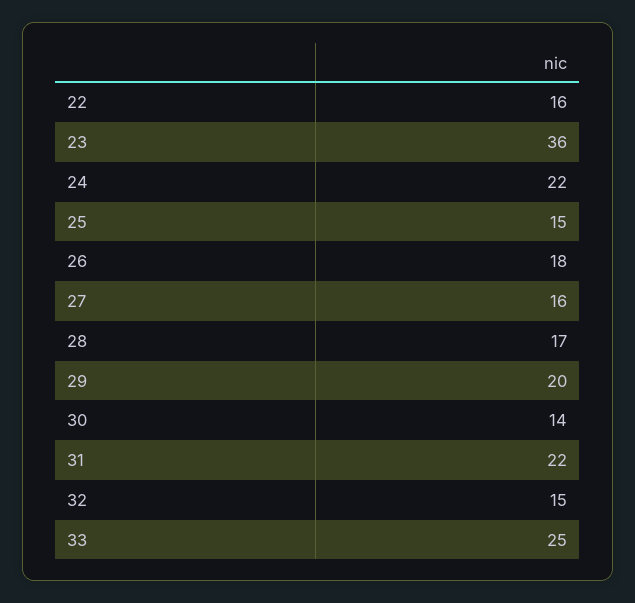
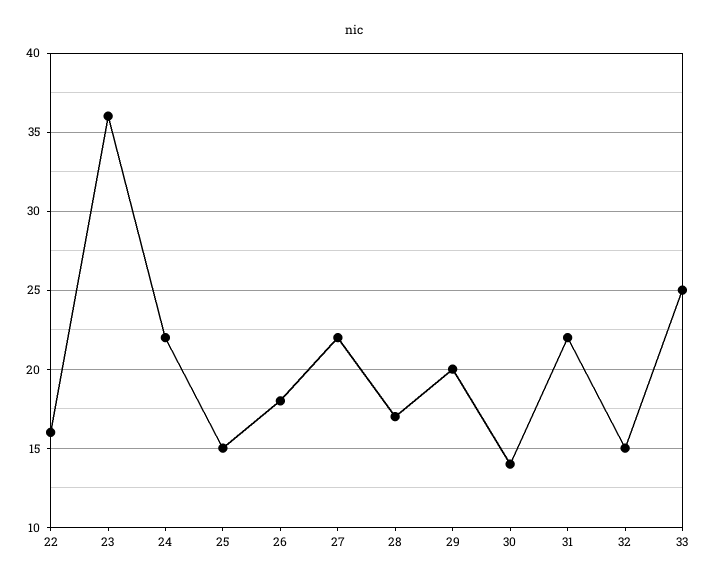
27: 16 -> 22

